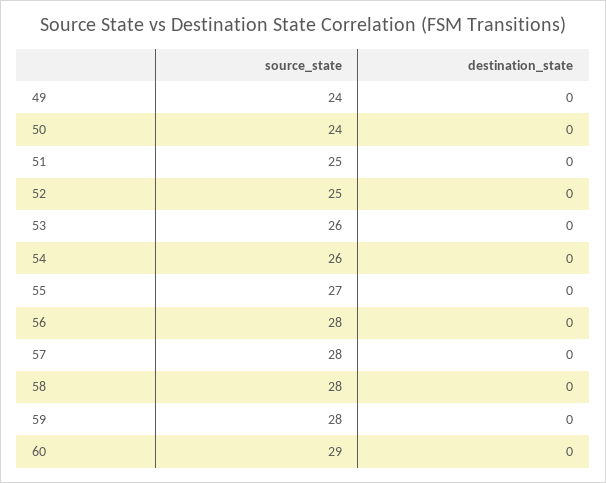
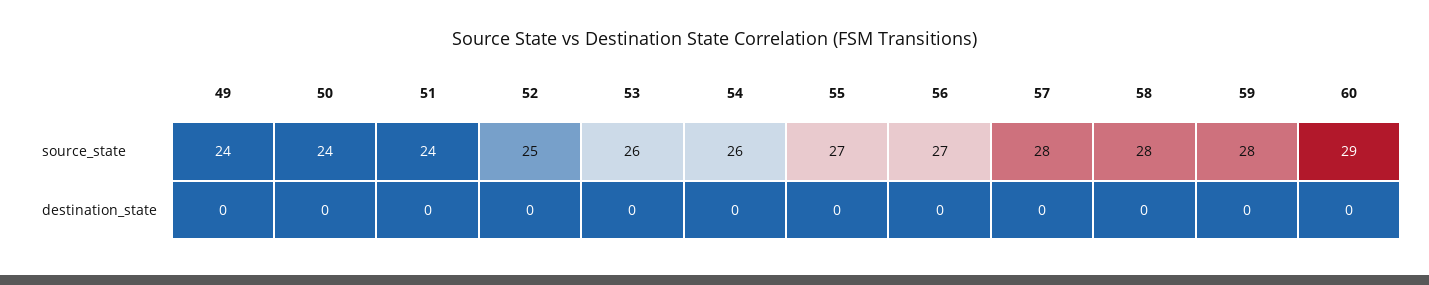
source_state, 51: 25 -> 24
source_state, 56: 28 -> 27

